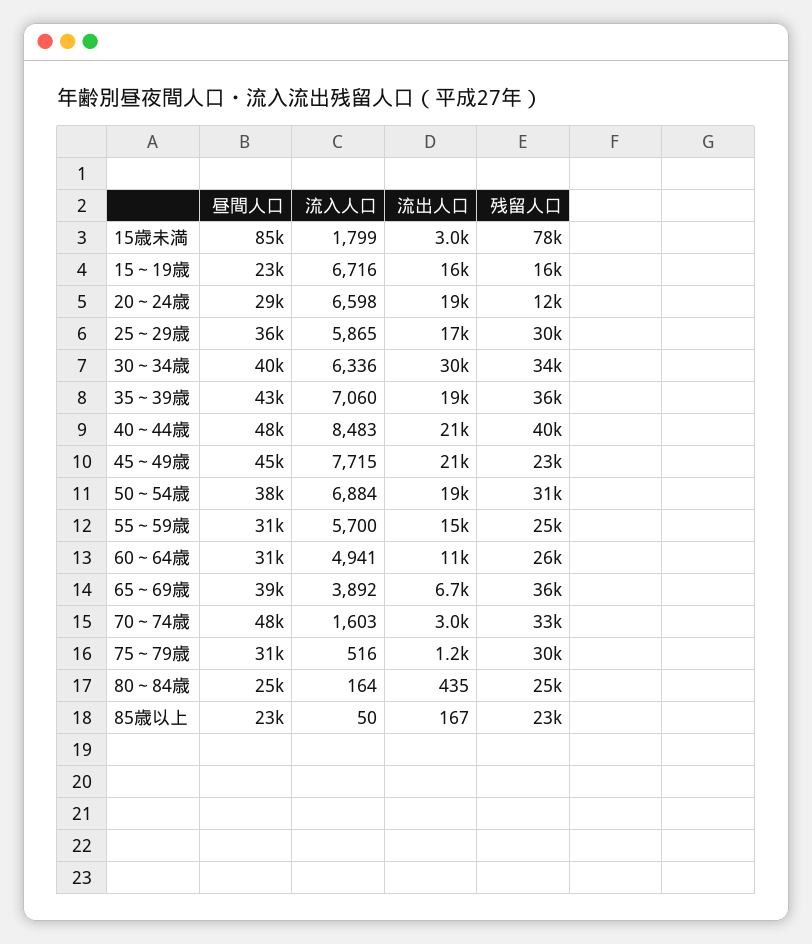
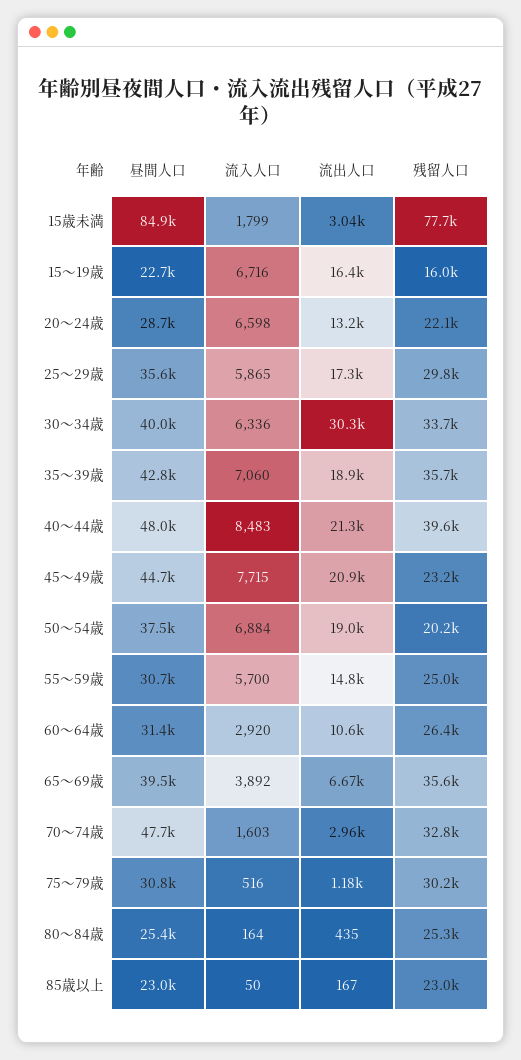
流出人口, 20～24歳: 19000 -> 13200
残留人口, 20～24歳: 12000 -> 22100
残留人口, 50～54歳: 31000 -> 20200
流入人口, 60～64歳: 4941 -> 2920

